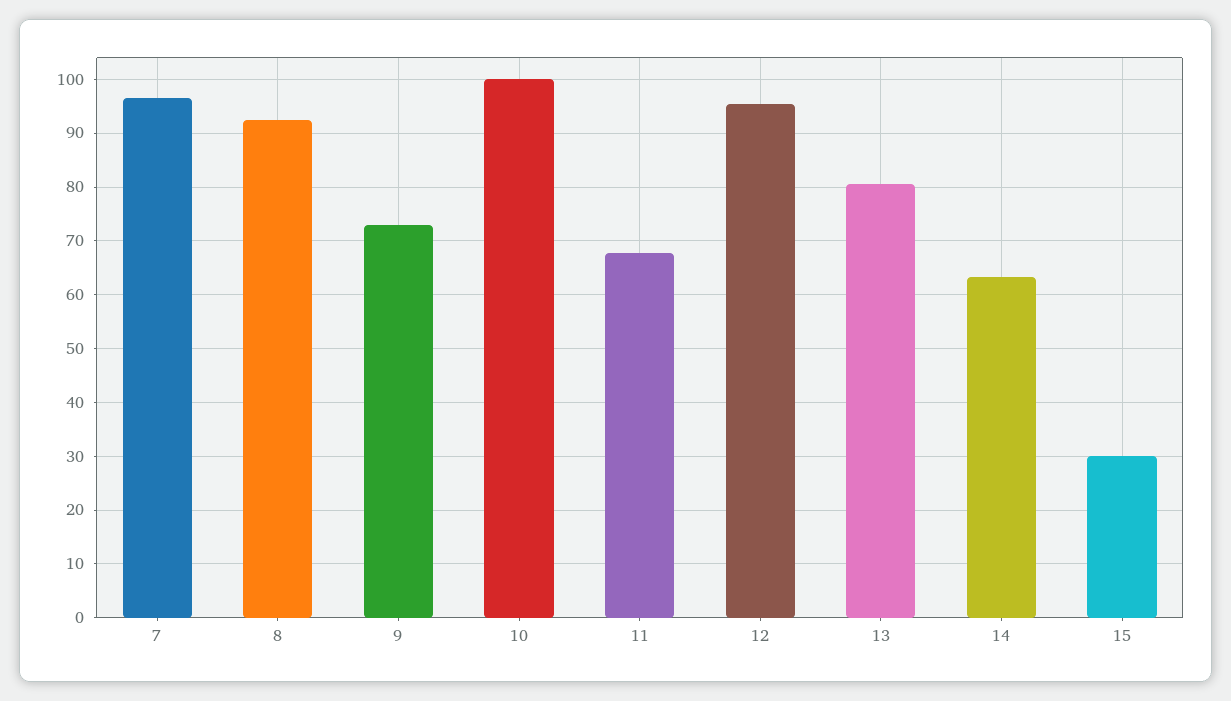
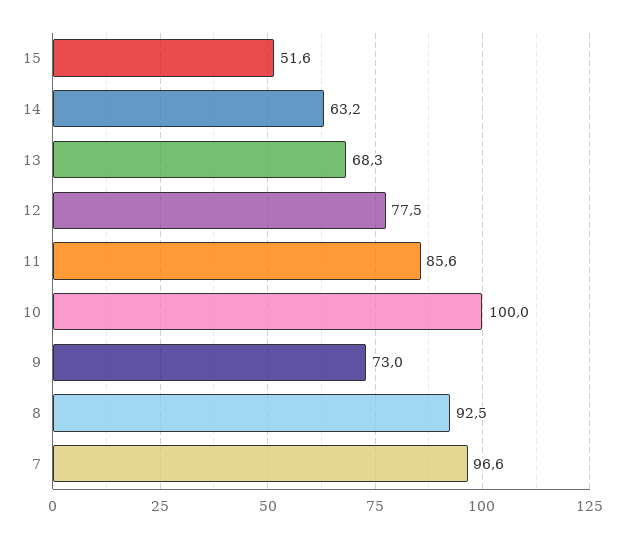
11: 68 -> 85.6
12: 96 -> 77.5
13: 80 -> 68.3
15: 30 -> 51.6

